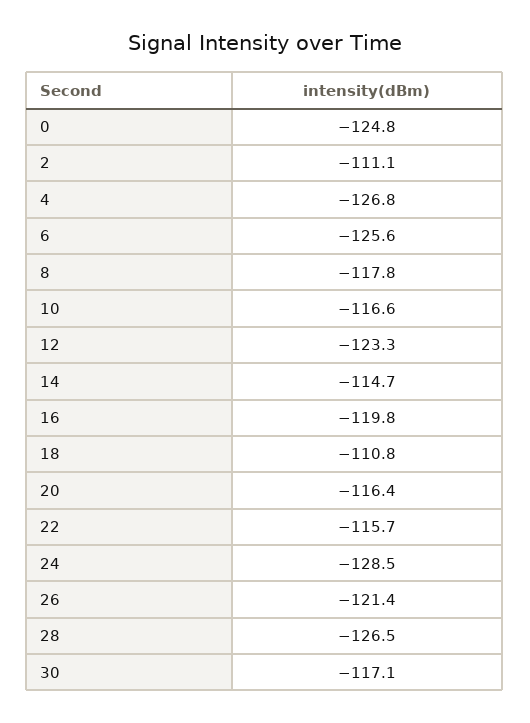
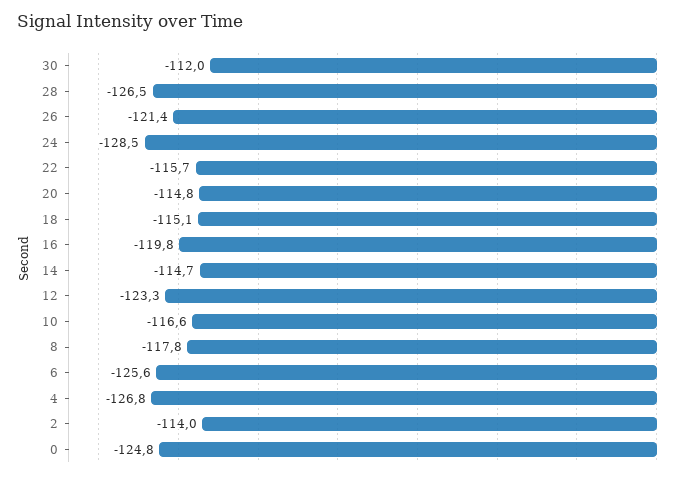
2: -111.1 -> -114
18: -110.8 -> -115.1
20: -116.4 -> -114.8
30: -117.1 -> -112

